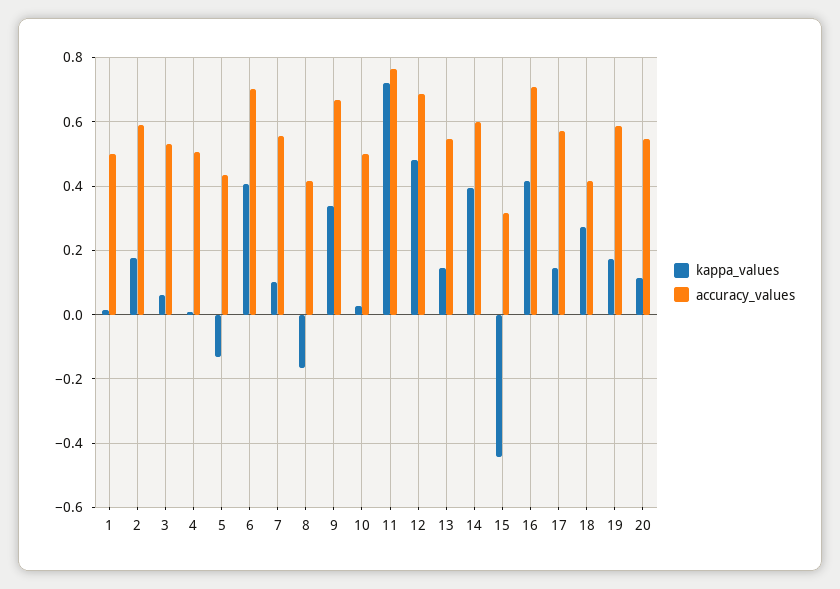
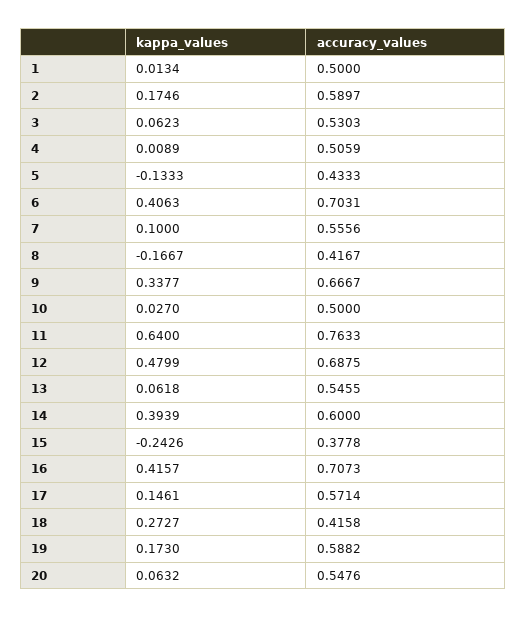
kappa_values, 11: 0.72 -> 0.64
kappa_values, 13: 0.14 -> 0.0618
kappa_values, 15: -0.44 -> -0.2426
accuracy_values, 15: 0.32 -> 0.3778
kappa_values, 20: 0.12 -> 0.0632

